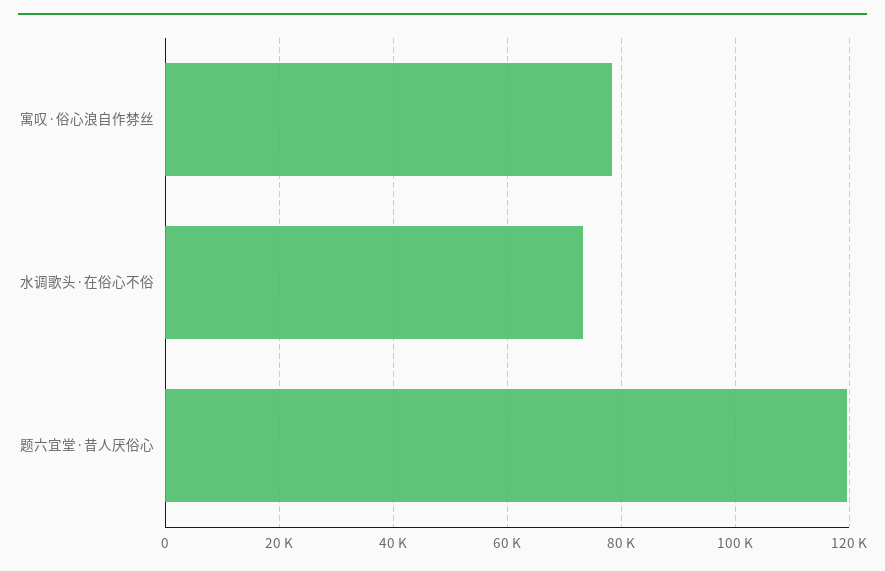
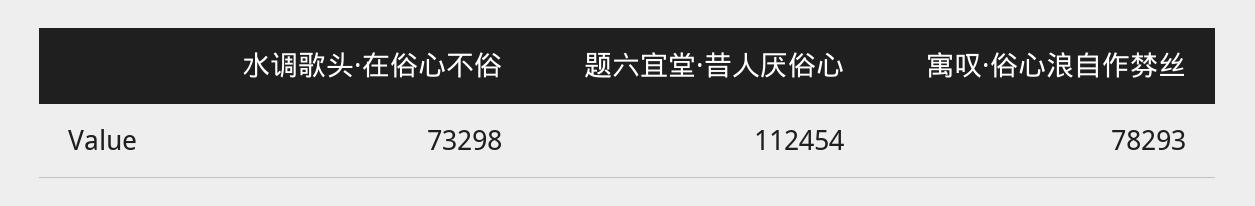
题六宜堂·昔人厌俗心: 120000 -> 112454

